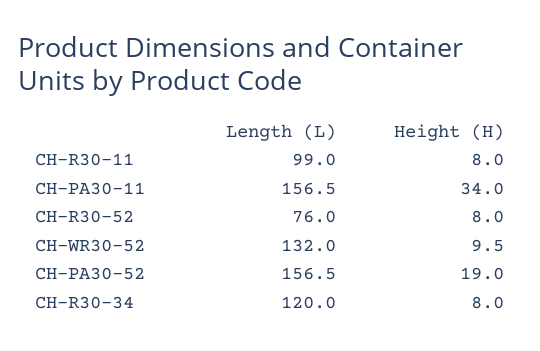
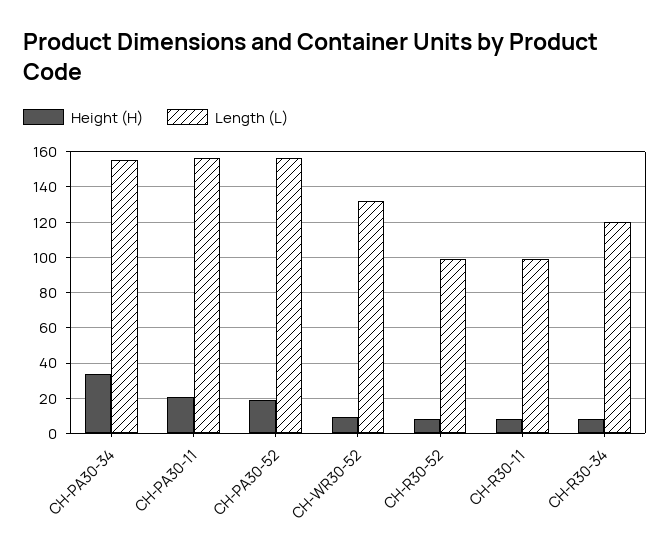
Height (H), CH-PA30-11: 34 -> 20
Length (L), CH-R30-52: 76 -> 100
Height (H), CH-PA30-34: none -> 35
Length (L), CH-PA30-34: none -> 155

